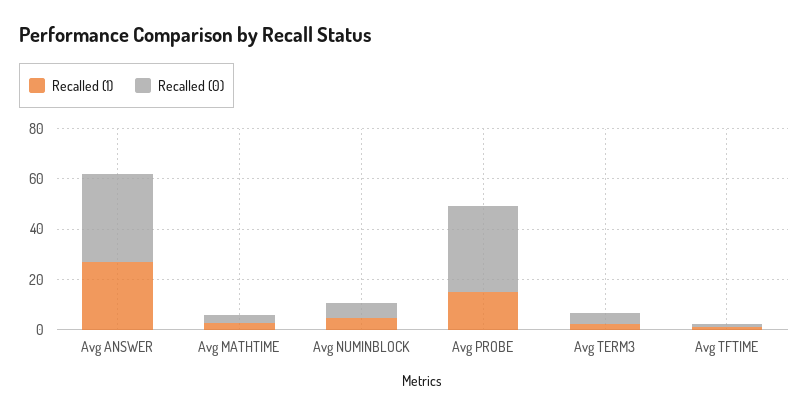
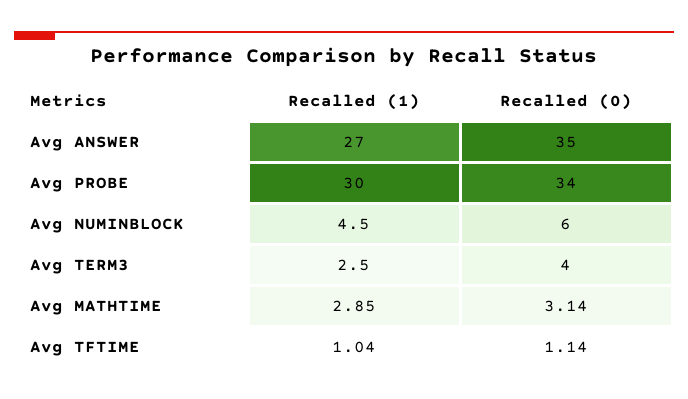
Recalled (1), Avg PROBE: 15 -> 30

